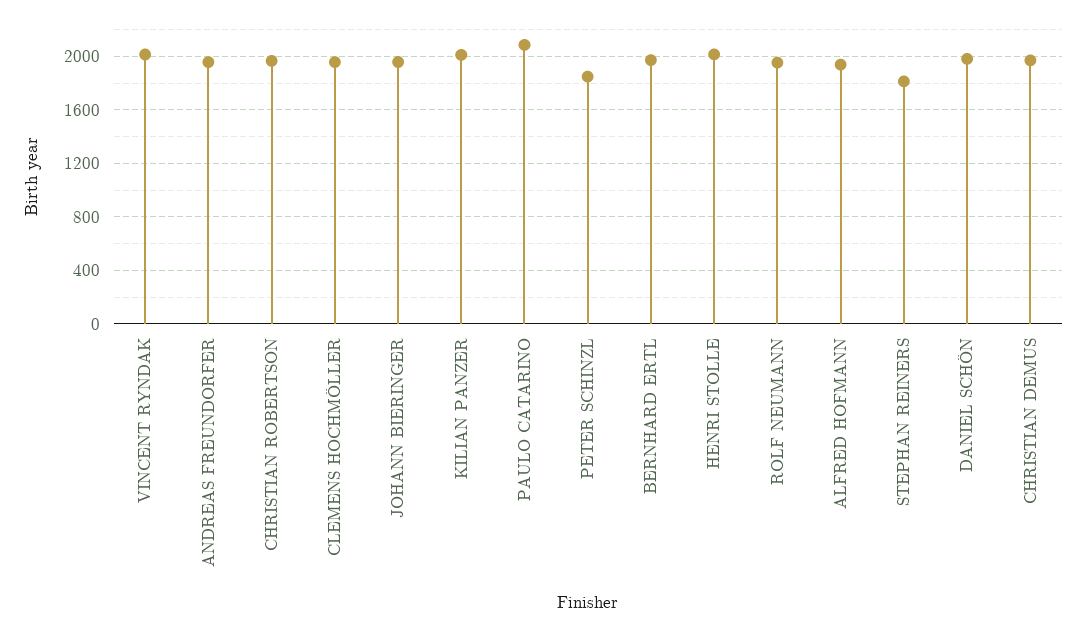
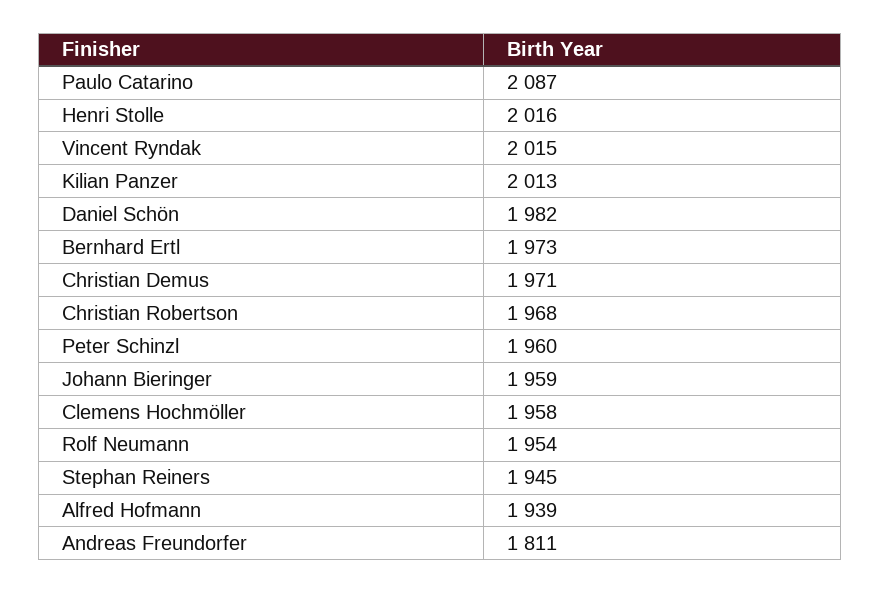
ANDREAS FREUNDORFER: 1950 -> 1811
PETER SCHINZL: 1850 -> 1960
STEPHAN REINERS: 1800 -> 1945

